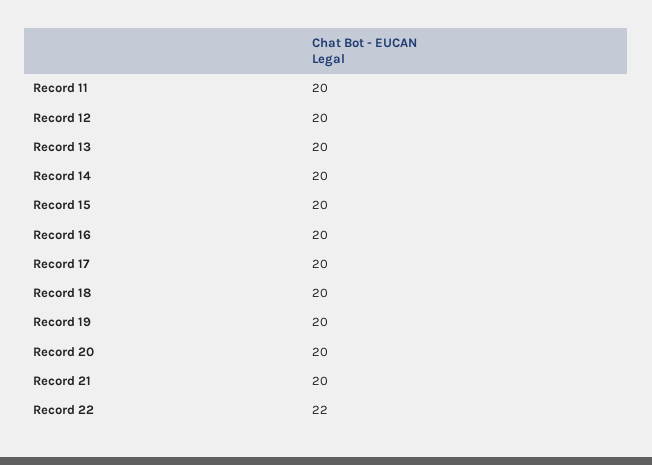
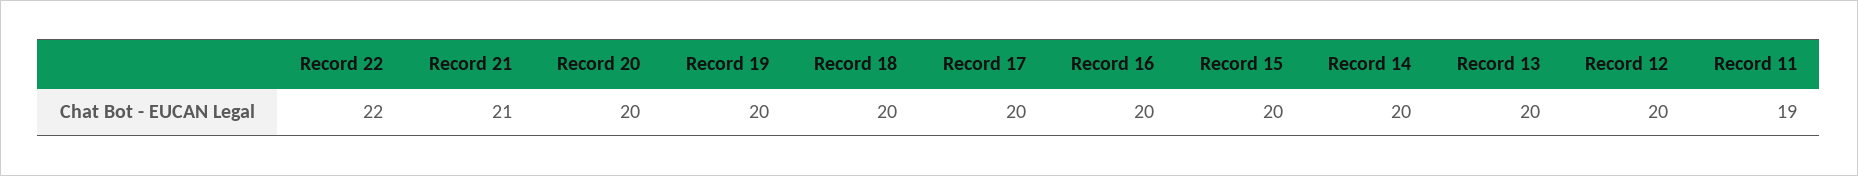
Record 11: 20 -> 19
Record 21: 20 -> 21

